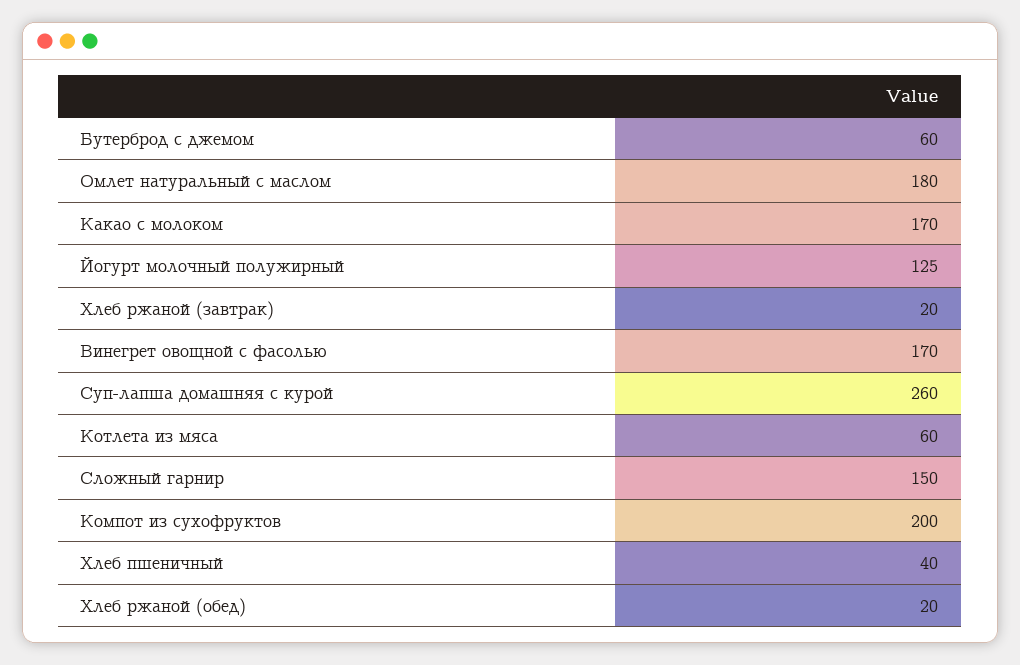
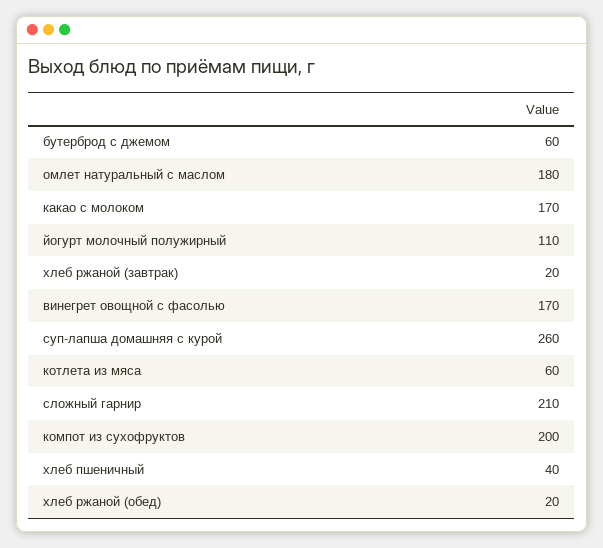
Йогурт молочный полужирный: 125 -> 110
Сложный гарнир: 150 -> 210

